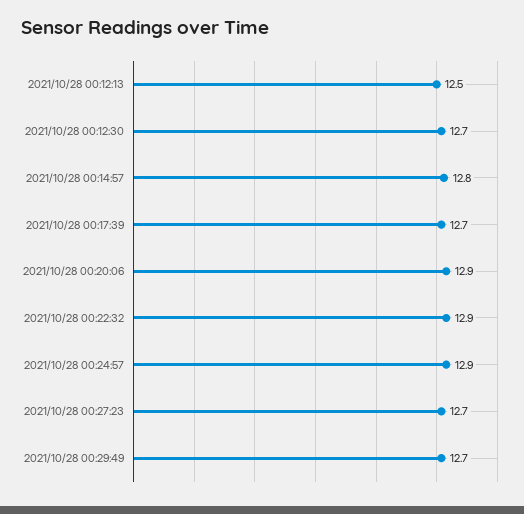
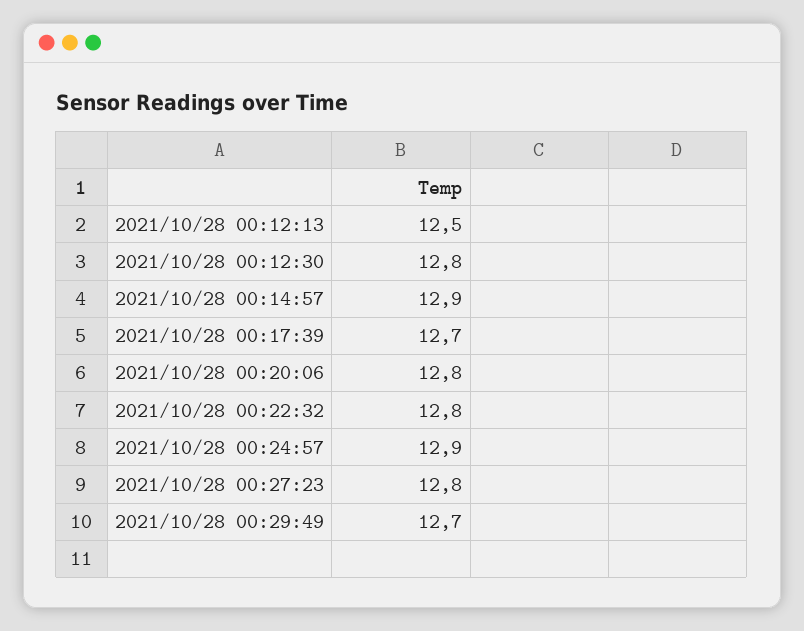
2021/10/28 00:12:30: 12.7 -> 12.8
2021/10/28 00:14:57: 12.8 -> 12.9
2021/10/28 00:20:06: 12.9 -> 12.8
2021/10/28 00:22:32: 12.9 -> 12.8
2021/10/28 00:27:23: 12.7 -> 12.8

